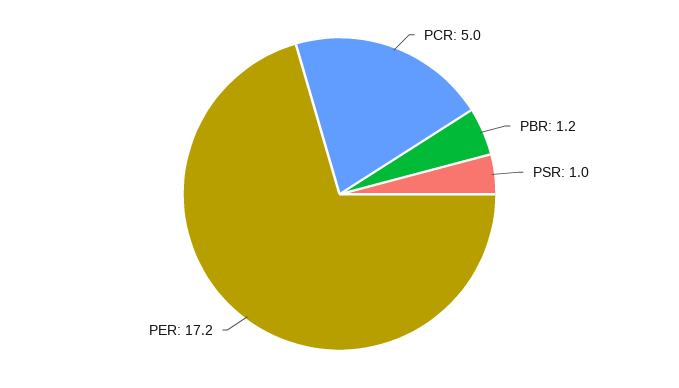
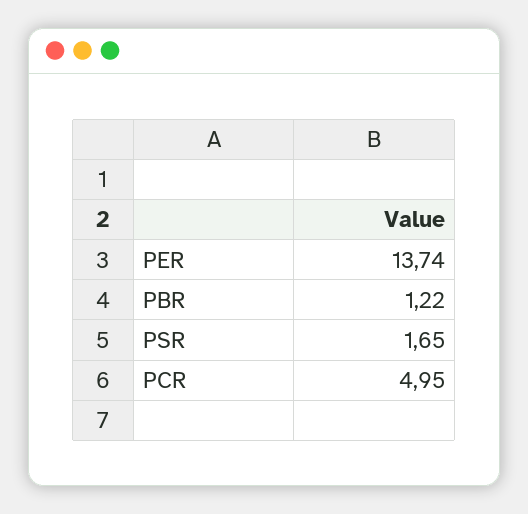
PSR: 1 -> 1.65
PER: 17.2 -> 13.74

